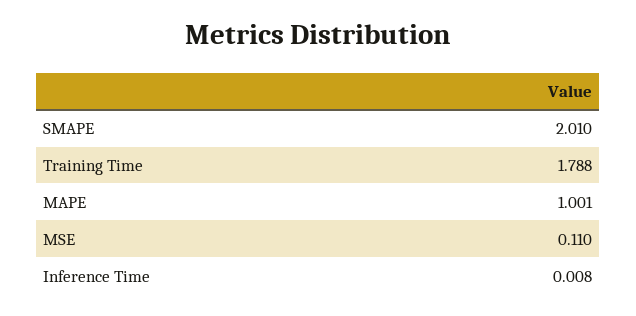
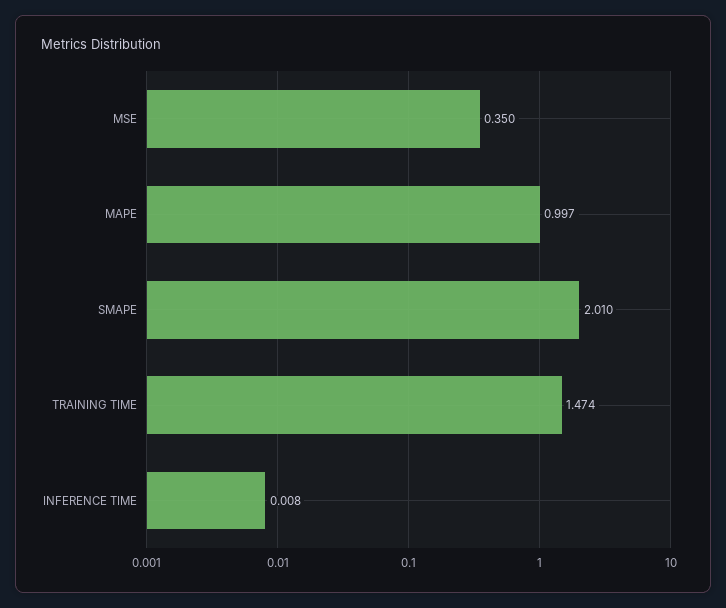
Training Time: 1.788 -> 1.474
MAPE: 1.001 -> 0.997
MSE: 0.11 -> 0.35

